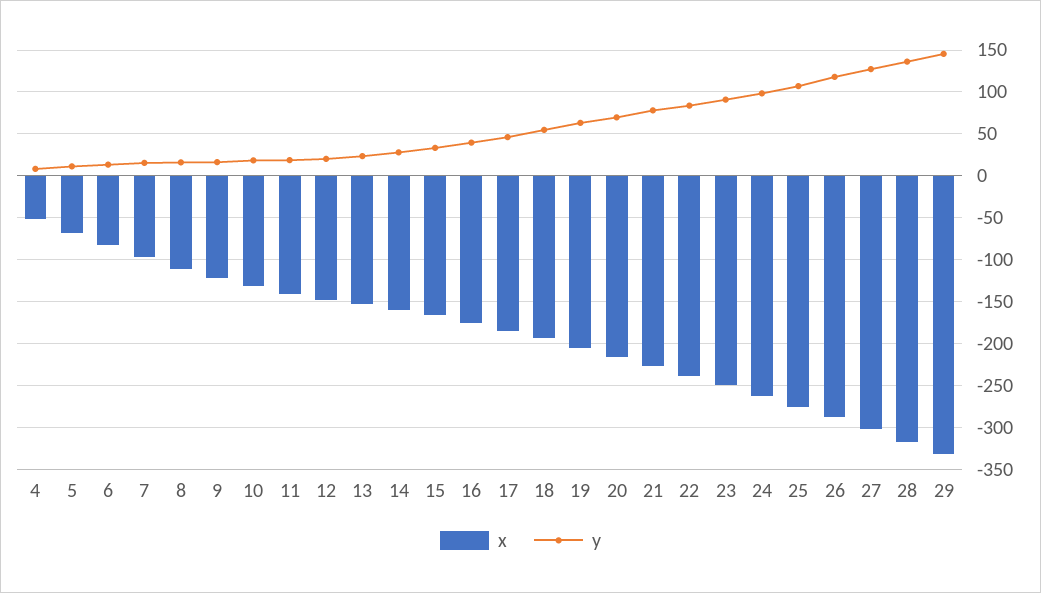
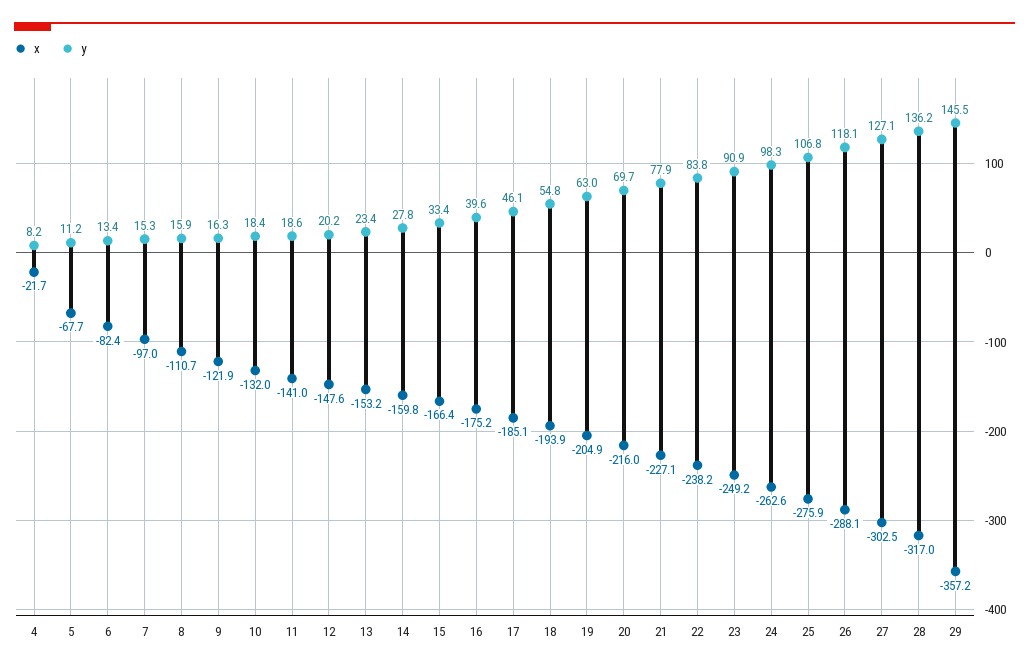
x, 4: -50 -> -21.7
x, 29: -330 -> -357.2

